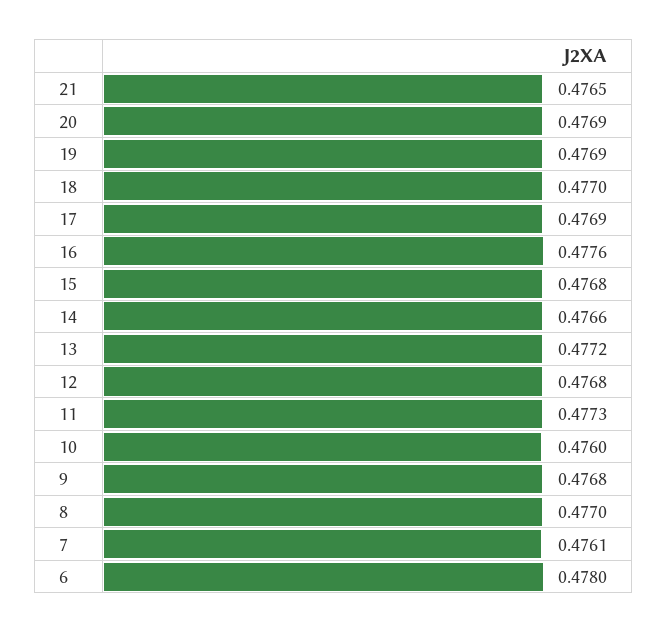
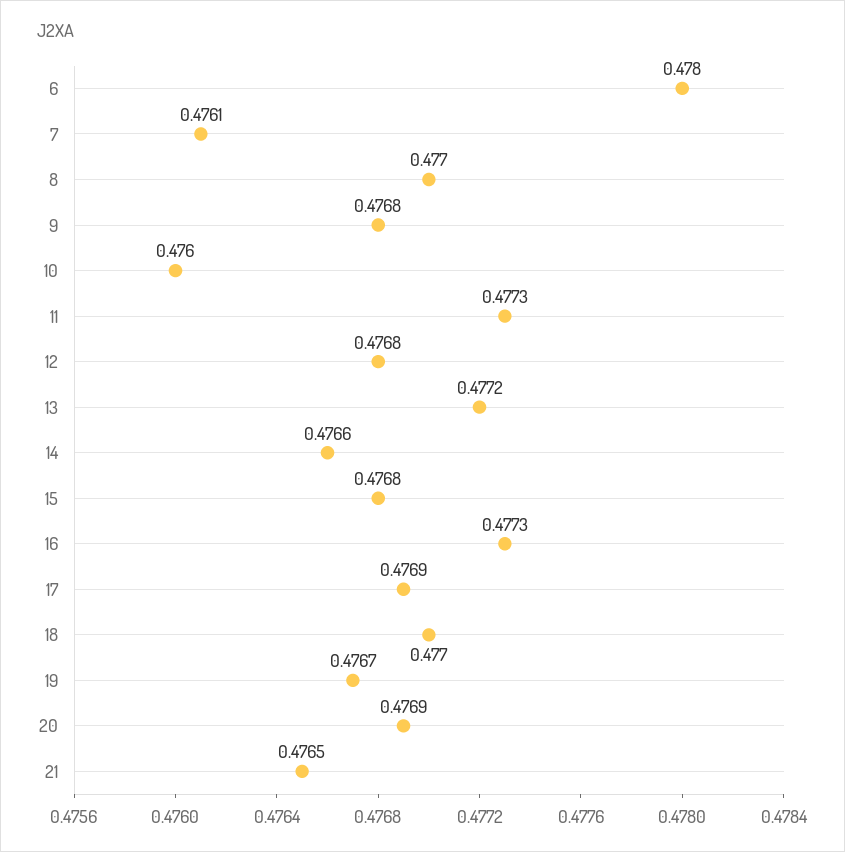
19: 0.4769 -> 0.4767
16: 0.4776 -> 0.4773

